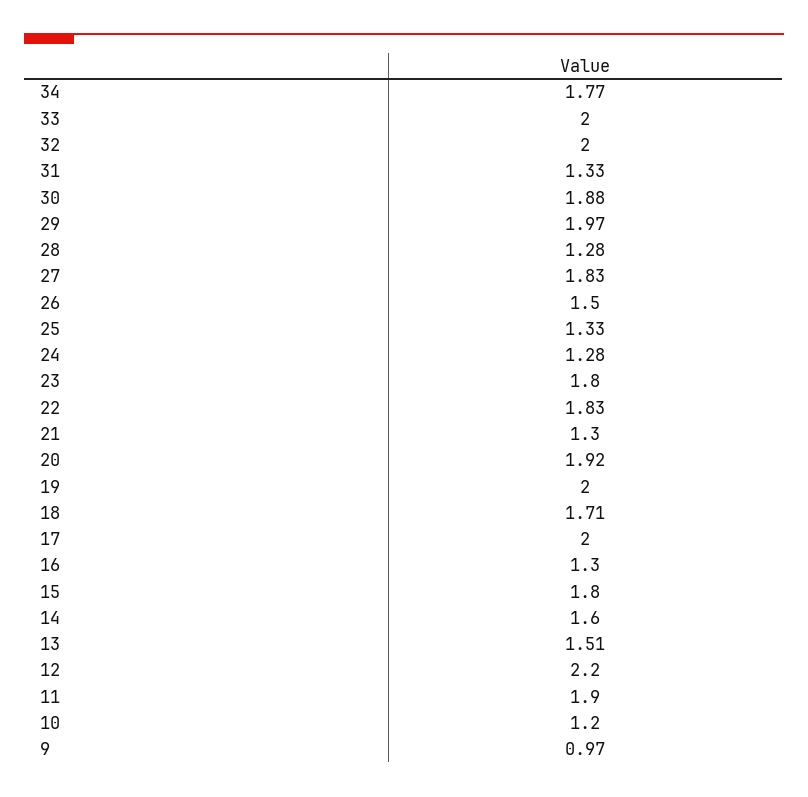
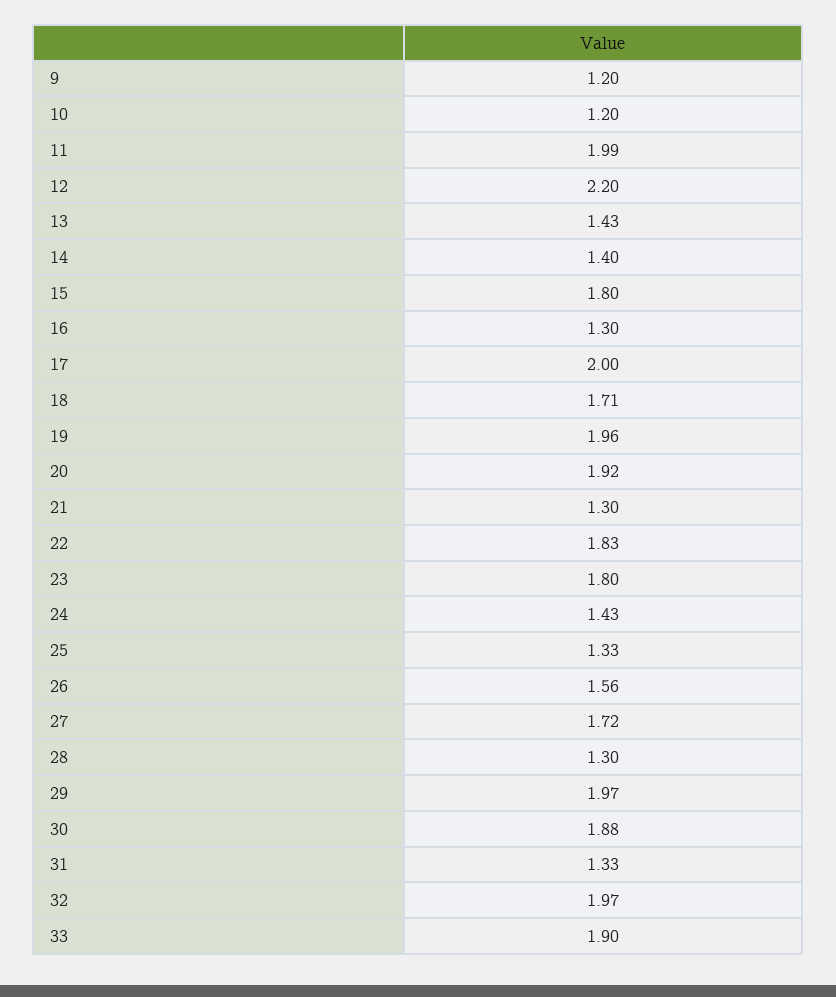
34: 1.77 -> none
33: 2 -> 1.9
32: 2 -> 1.97
28: 1.28 -> 1.3
27: 1.83 -> 1.72
26: 1.5 -> 1.56
24: 1.28 -> 1.43
19: 2 -> 1.96
14: 1.6 -> 1.4
13: 1.51 -> 1.43
11: 1.9 -> 1.99
9: 0.97 -> 1.2

